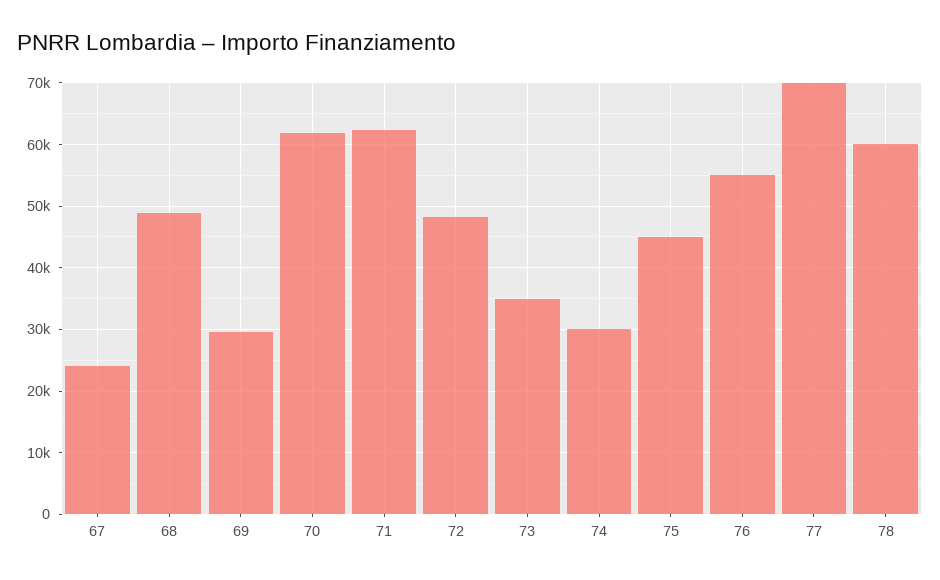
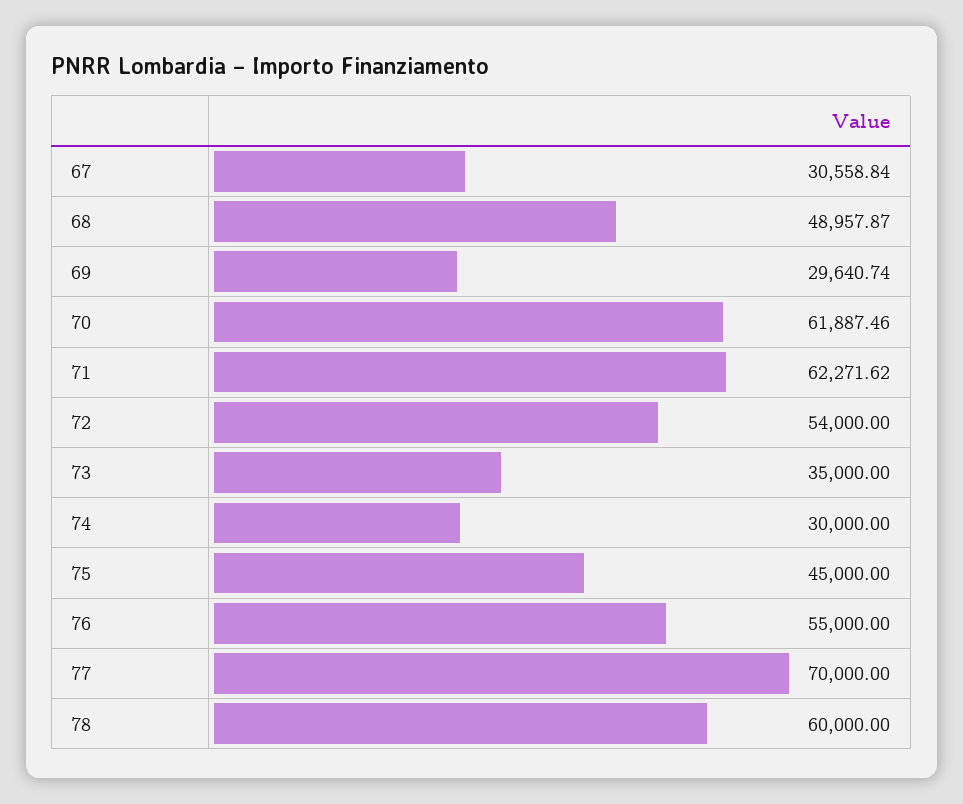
67: 24000 -> 30558.84
72: 48000 -> 54000

